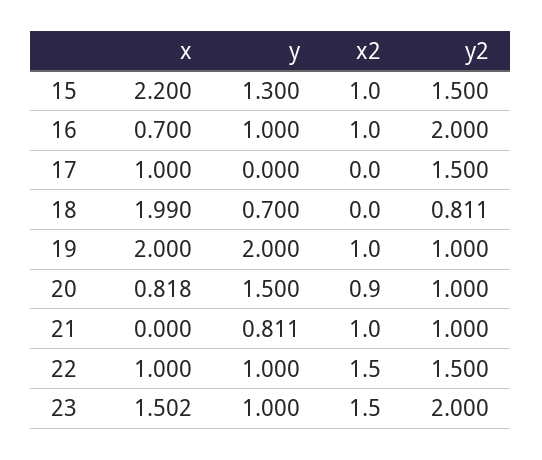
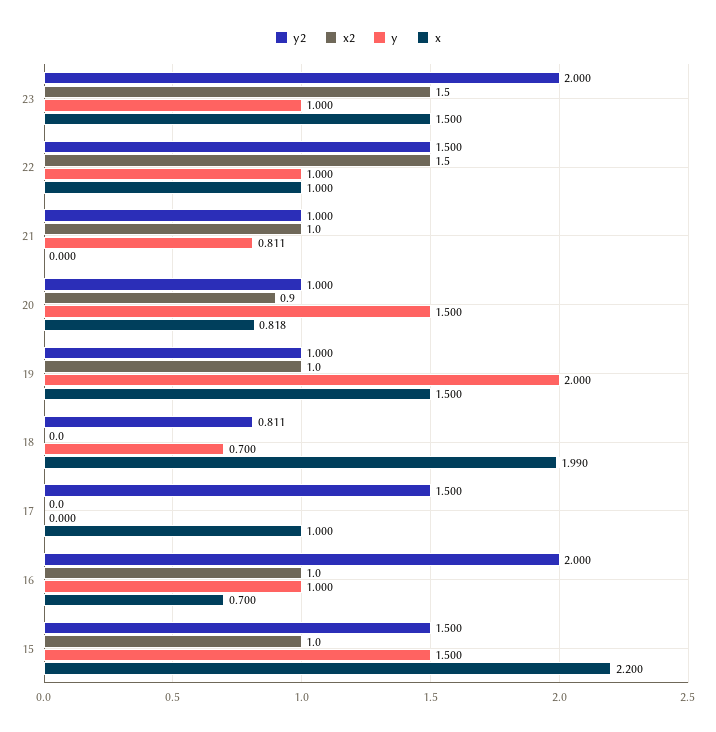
y, 15: 1.3 -> 1.5
x, 19: 2 -> 1.5
x, 23: 1.502 -> 1.5

